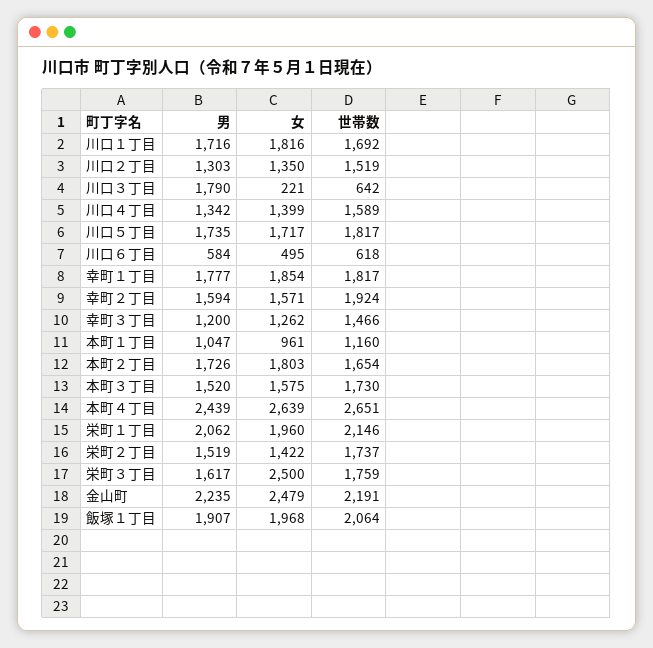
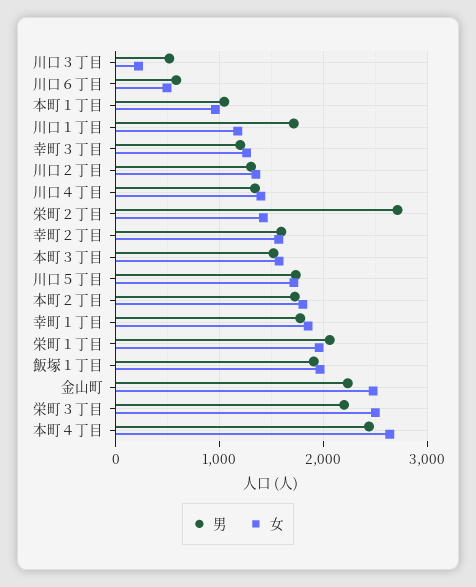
女, 川口１丁目: 1816 -> 1200
世帯数, 川口１丁目: 1692 -> none
世帯数, 川口２丁目: 1519 -> none
男, 川口３丁目: 1790 -> 500
世帯数, 川口３丁目: 642 -> none
世帯数, 川口４丁目: 1589 -> none
世帯数, 川口５丁目: 1817 -> none
世帯数, 川口６丁目: 618 -> none
世帯数, 幸町１丁目: 1817 -> none
世帯数, 幸町２丁目: 1924 -> none
世帯数, 幸町３丁目: 1466 -> none
世帯数, 本町１丁目: 1160 -> none
世帯数, 本町２丁目: 1654 -> none
世帯数, 本町３丁目: 1730 -> none
世帯数, 本町４丁目: 2651 -> none
世帯数, 栄町１丁目: 2146 -> none
男, 栄町２丁目: 1519 -> 2700
世帯数, 栄町２丁目: 1737 -> none
男, 栄町３丁目: 1617 -> 2200
世帯数, 栄町３丁目: 1759 -> none
世帯数, 金山町: 2191 -> none
世帯数, 飯塚１丁目: 2064 -> none

